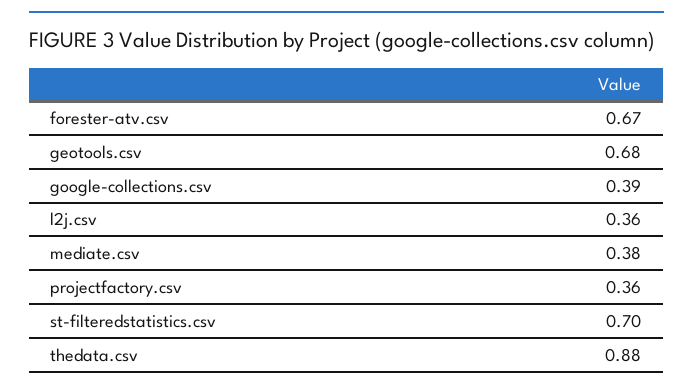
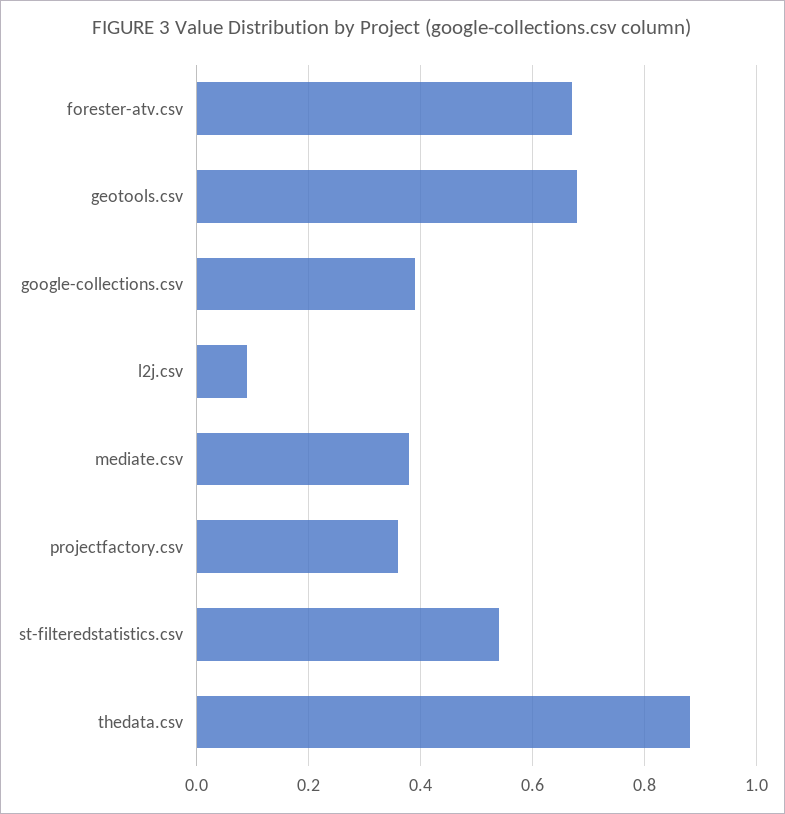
l2j.csv: 0.36 -> 0.1
st-filteredstatistics.csv: 0.7 -> 0.55

